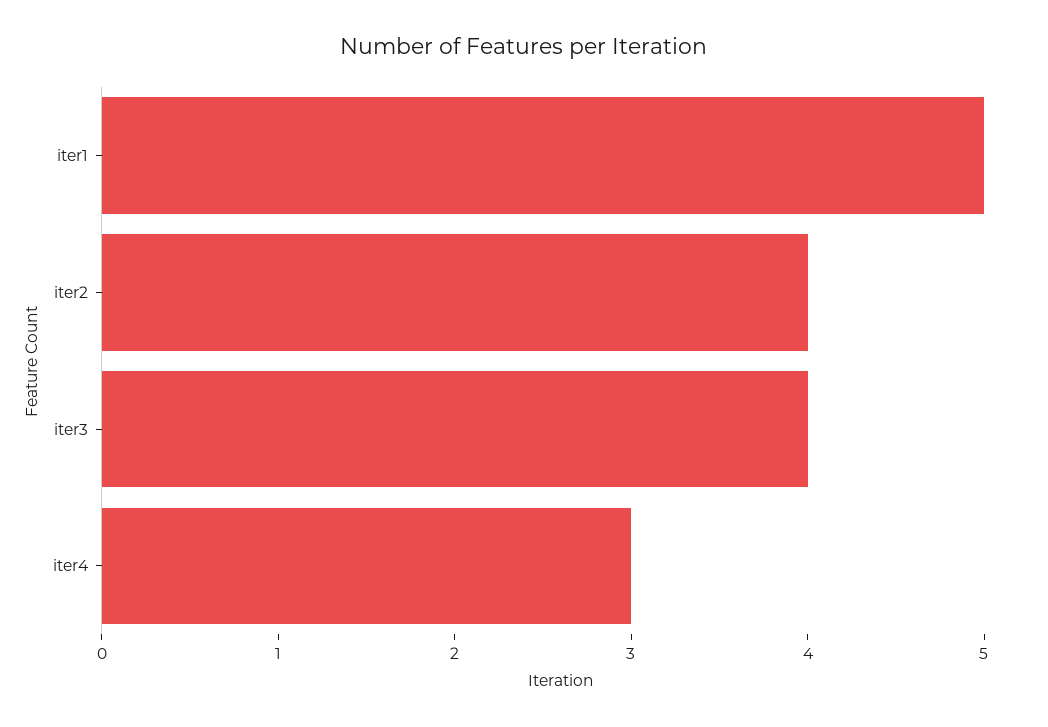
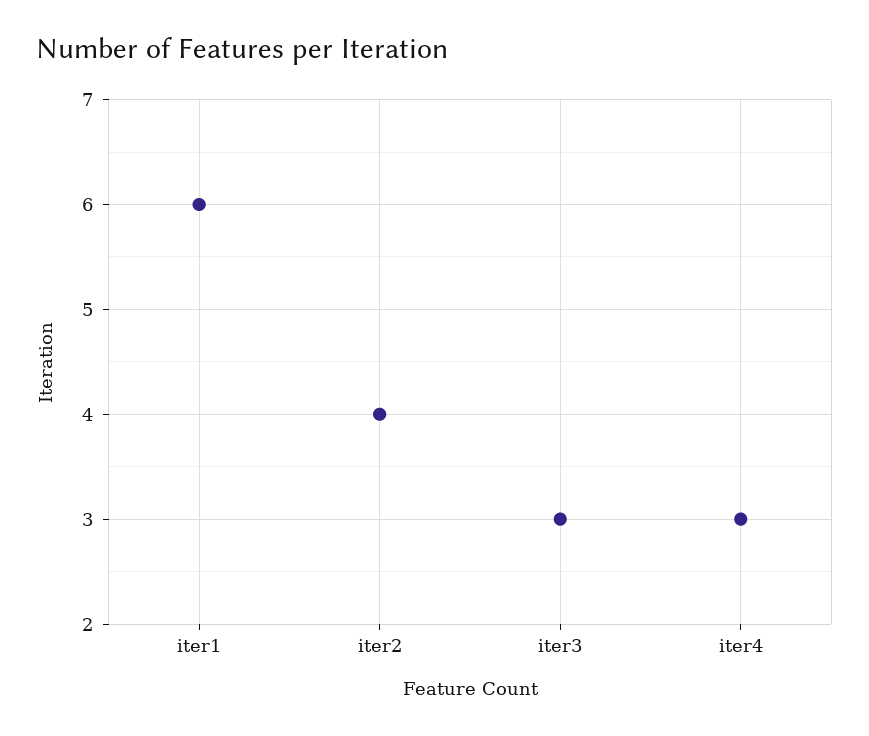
iter1: 5 -> 6
iter3: 4 -> 3

